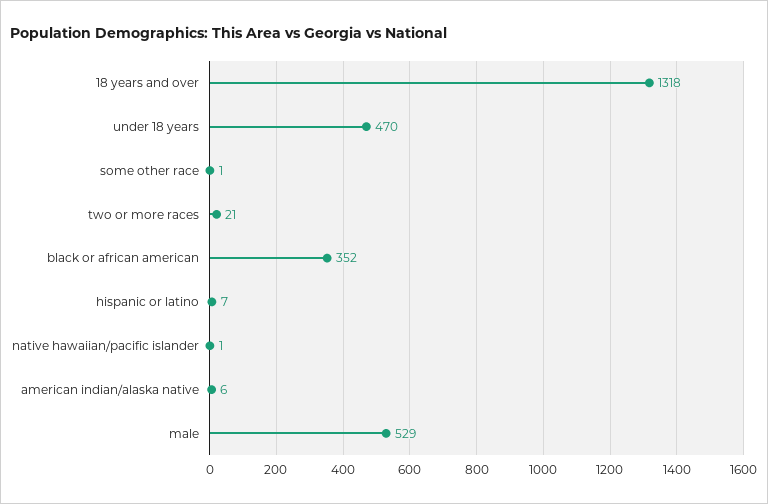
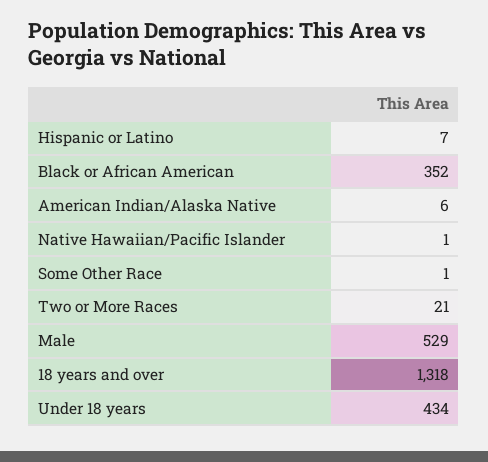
under 18 years: 470 -> 434

